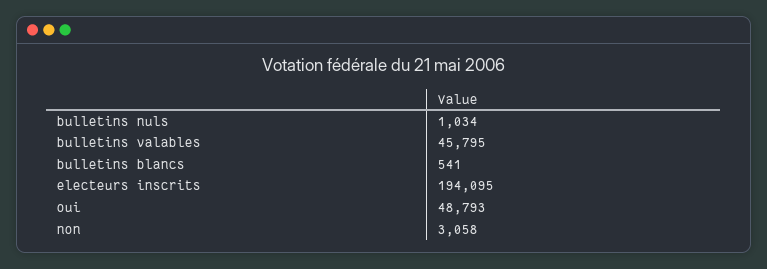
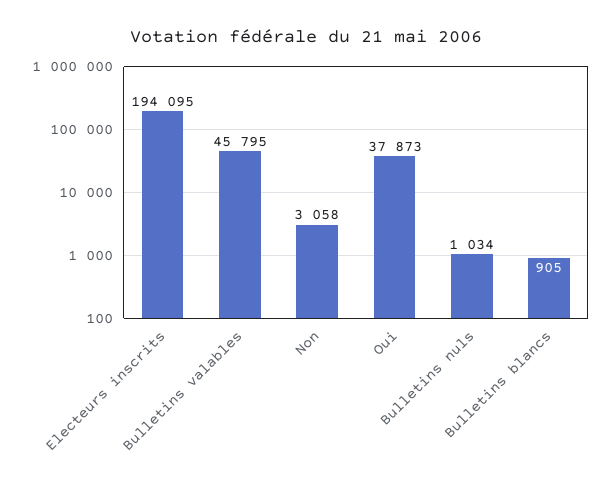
bulletins blancs: 541 -> 905
oui: 48793 -> 37873

